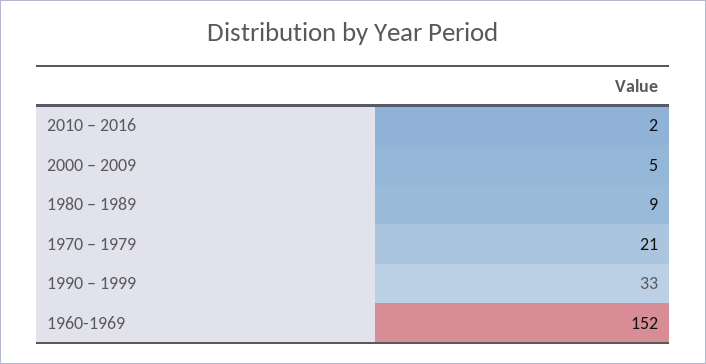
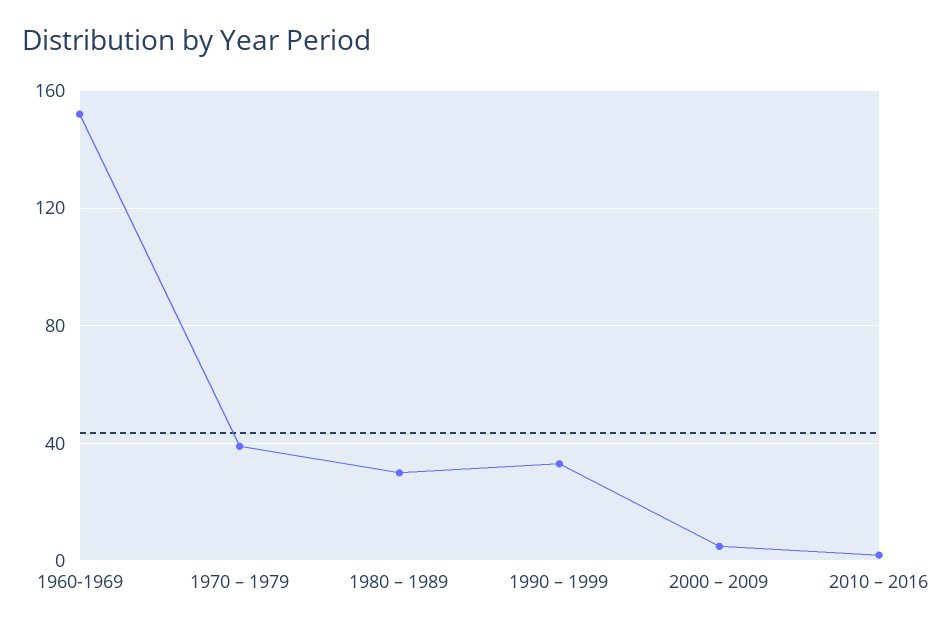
1980 – 1989: 9 -> 30
1970 – 1979: 21 -> 40

